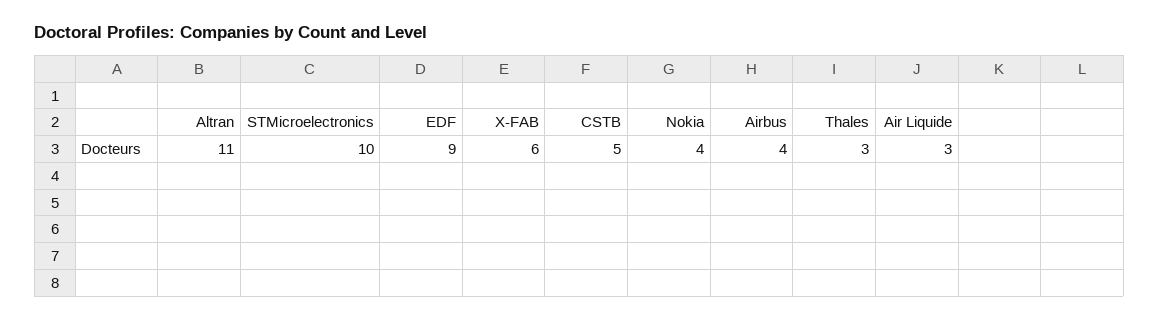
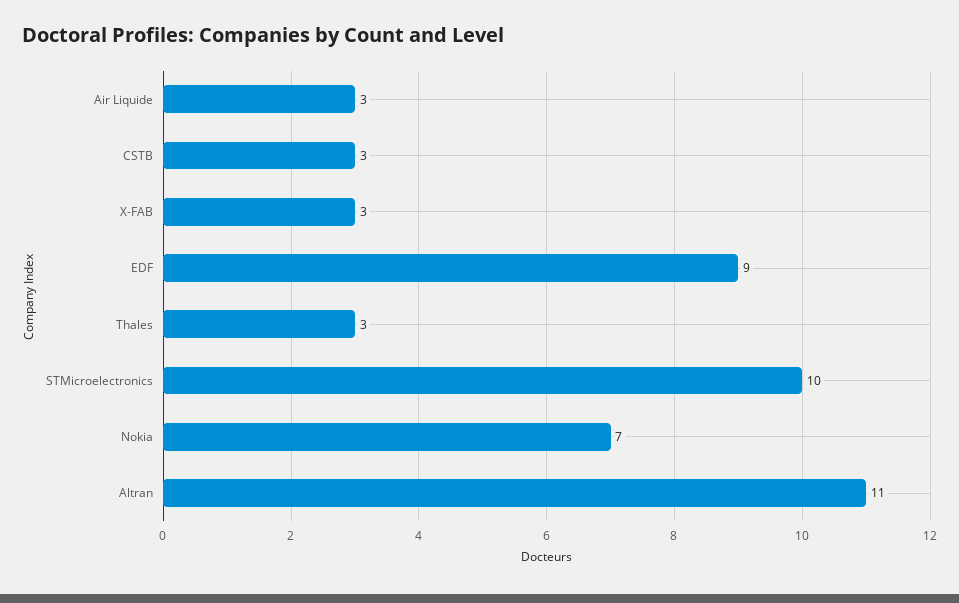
X-FAB: 6 -> 3
CSTB: 5 -> 3
Nokia: 4 -> 7
Airbus: 4 -> none

